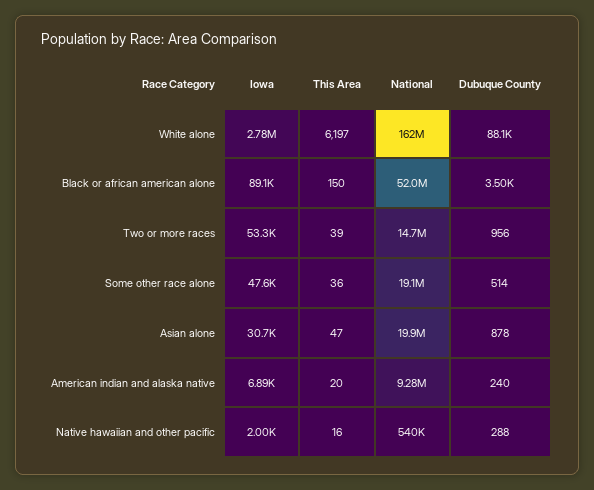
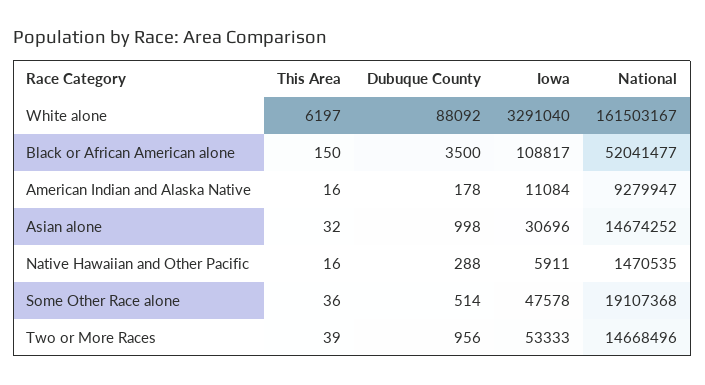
Iowa, White alone: 2780000 -> 3291040
Iowa, Black or african american alone: 89100 -> 108817
This Area, Asian alone: 47 -> 32
National, Asian alone: 19900000 -> 14674252
Dubuque County, Asian alone: 878 -> 998
Iowa, American indian and alaska native: 6890 -> 11084
This Area, American indian and alaska native: 20 -> 16
Dubuque County, American indian and alaska native: 240 -> 178
Iowa, Native hawaiian and other pacific: 2000 -> 5911
National, Native hawaiian and other pacific: 540000 -> 1470535

